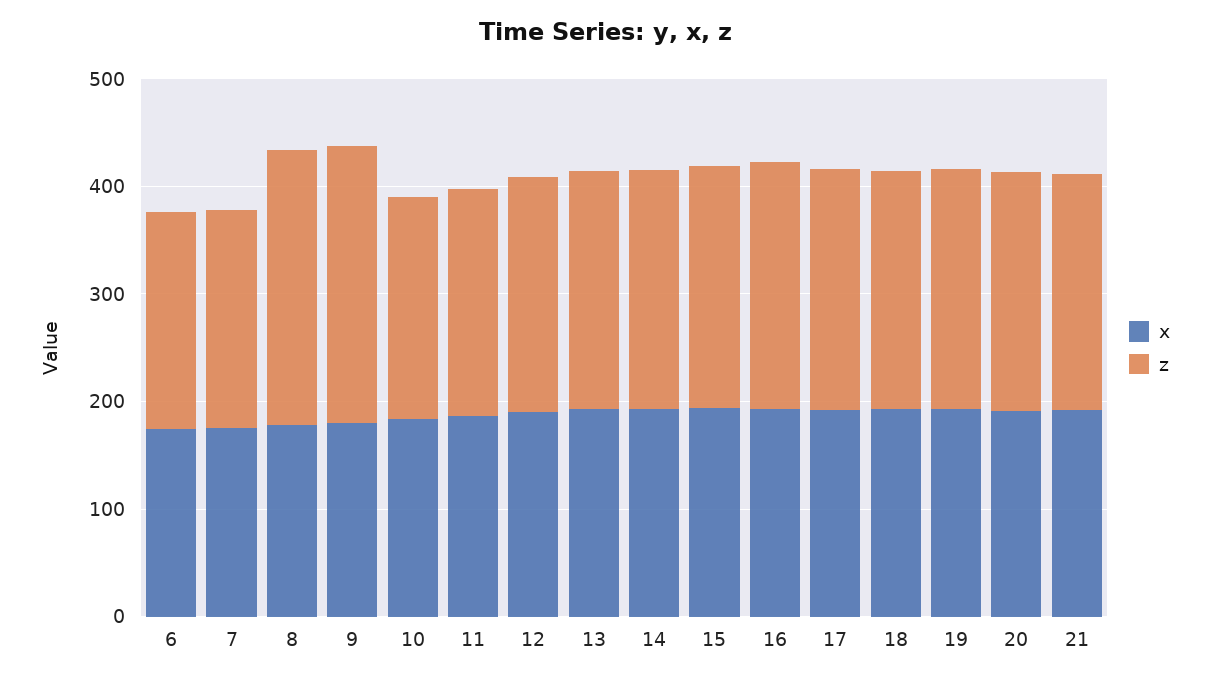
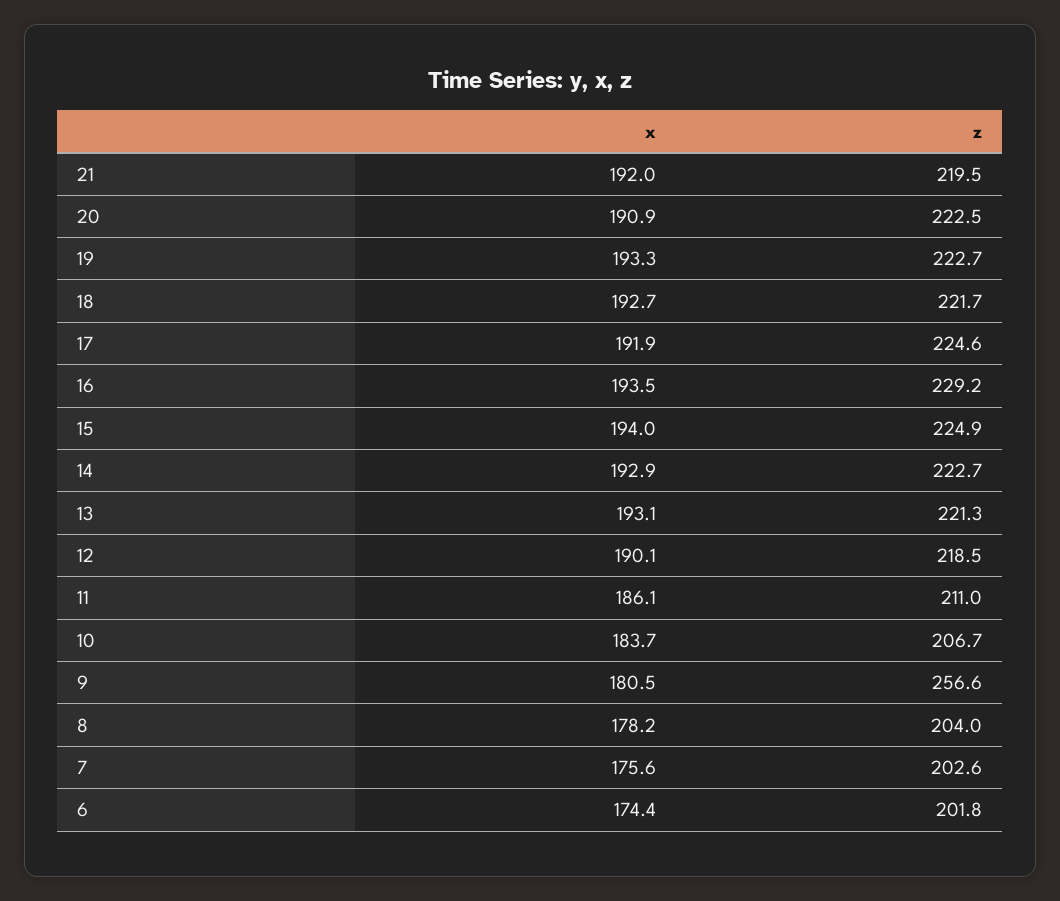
z, 8: 260 -> 204

